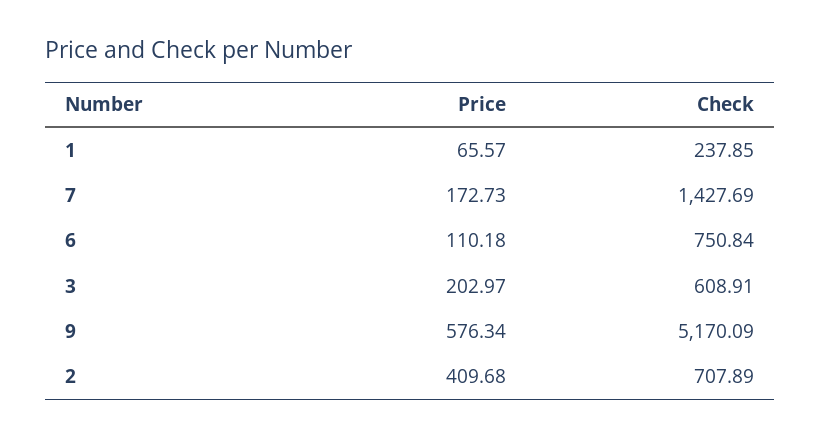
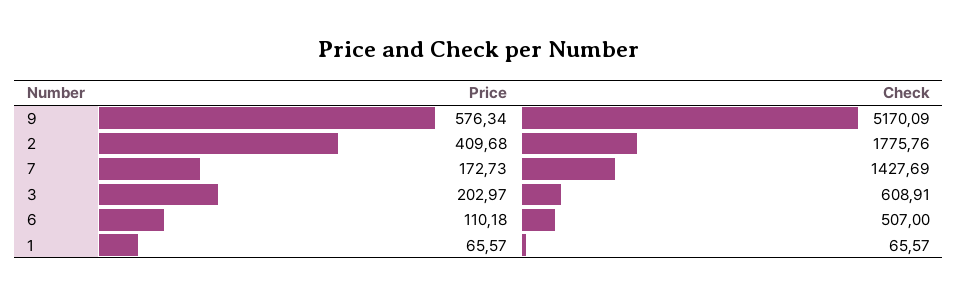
Check, 1: 237.85 -> 65.57
Check, 6: 750.84 -> 507
Check, 2: 707.89 -> 1775.76

